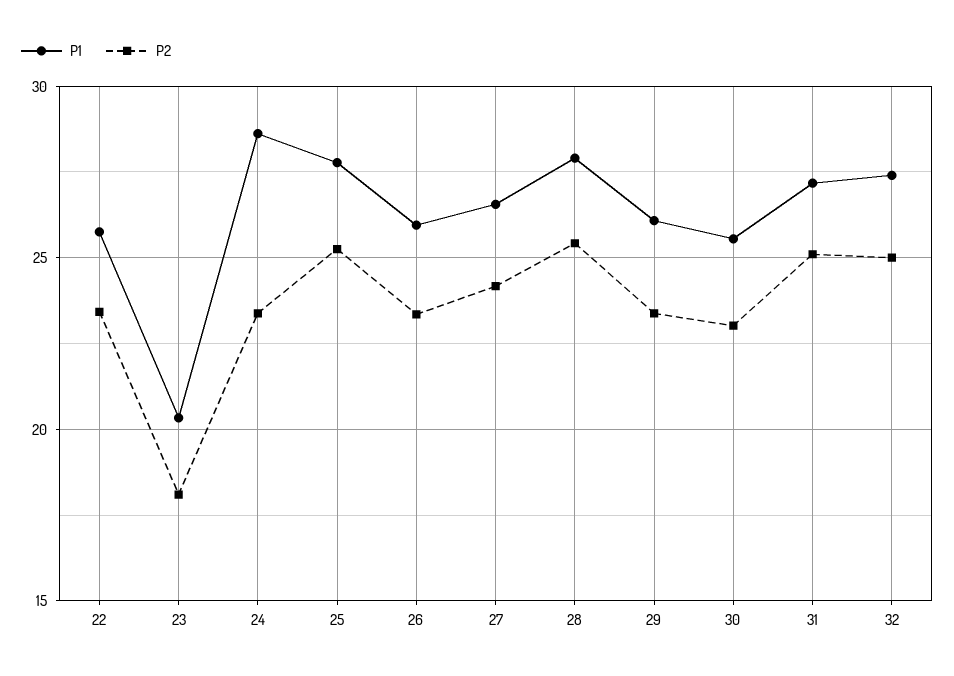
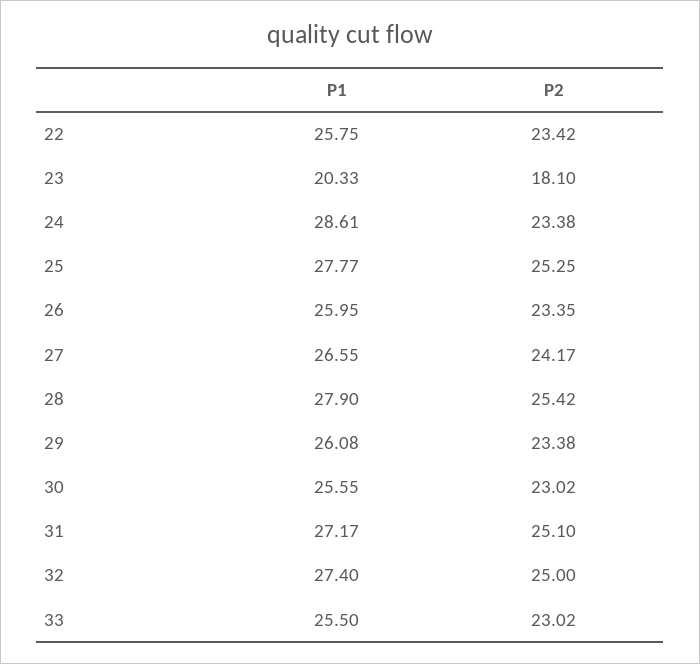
P1, 33: none -> 25.5
P2, 33: none -> 23.02

